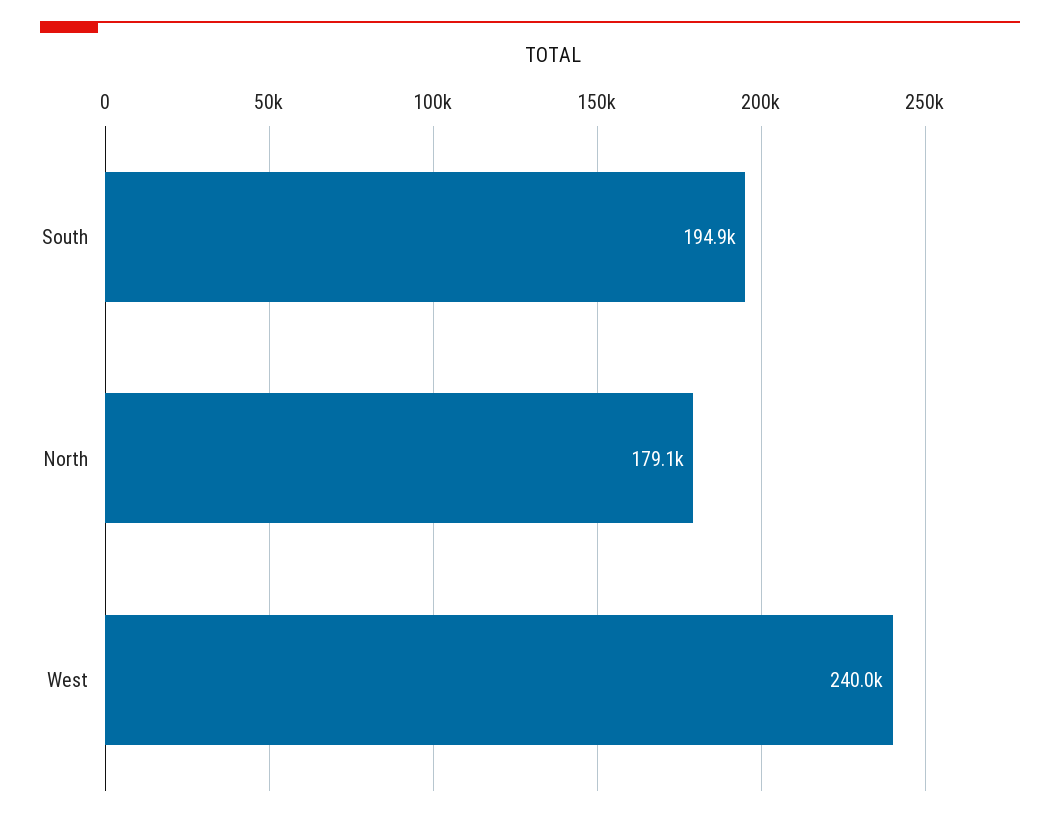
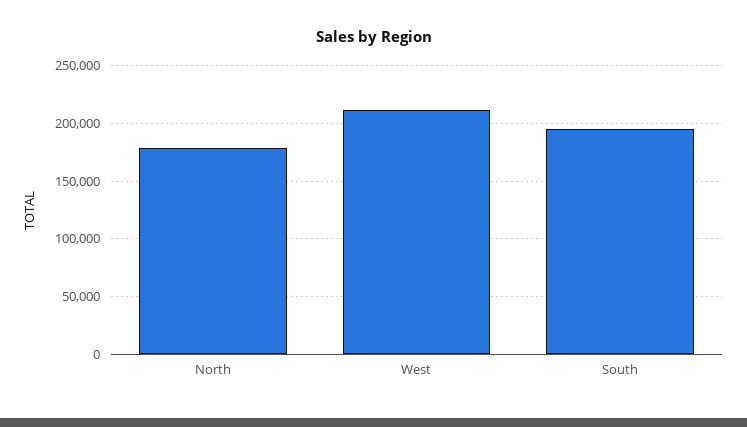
West: 240000 -> 210000

